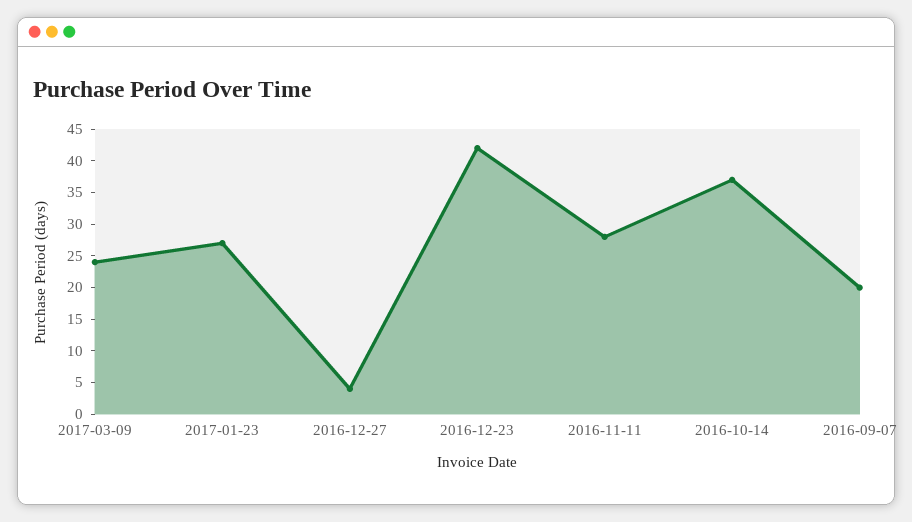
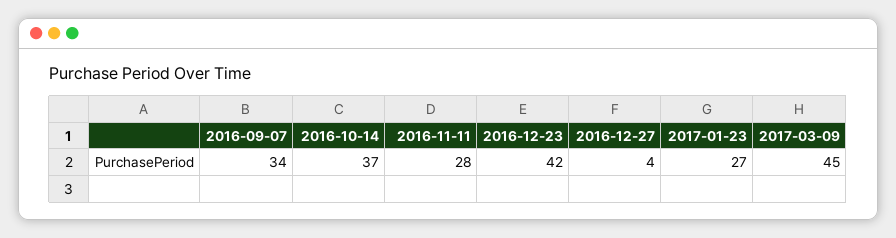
2017-03-09: 25 -> 45
2016-09-07: 20 -> 34

